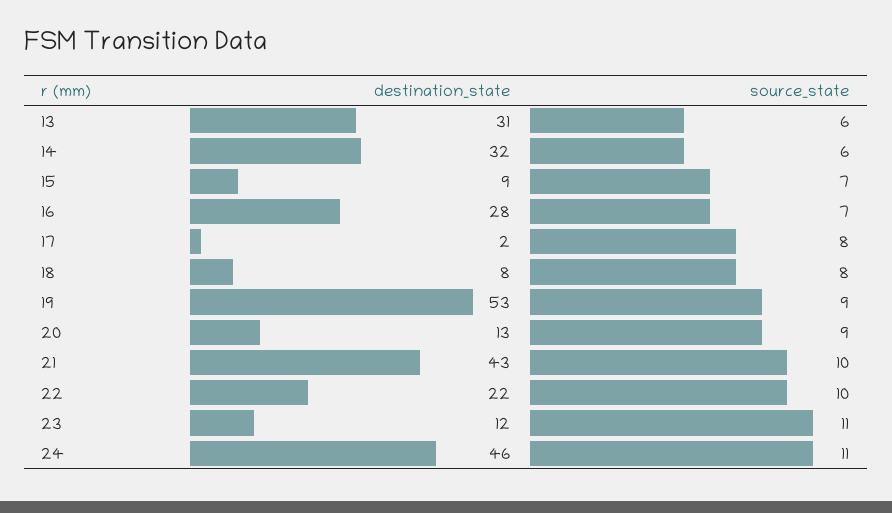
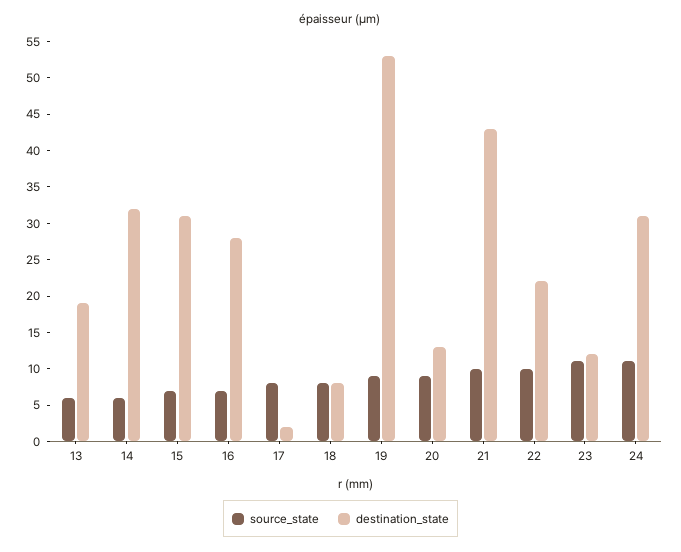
destination_state, 13: 31 -> 20
destination_state, 15: 9 -> 30
destination_state, 24: 46 -> 30

